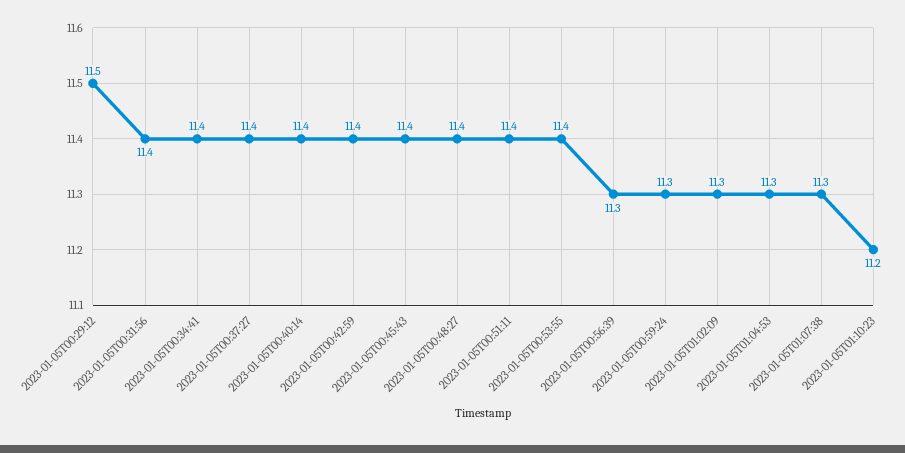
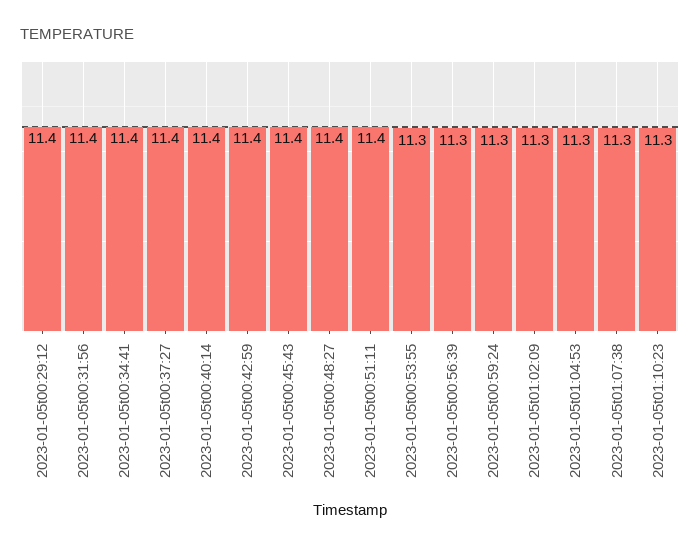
2023-01-05T00:29:12: 11.5 -> 11.4
2023-01-05T00:53:55: 11.4 -> 11.3
2023-01-05T01:10:23: 11.2 -> 11.3

